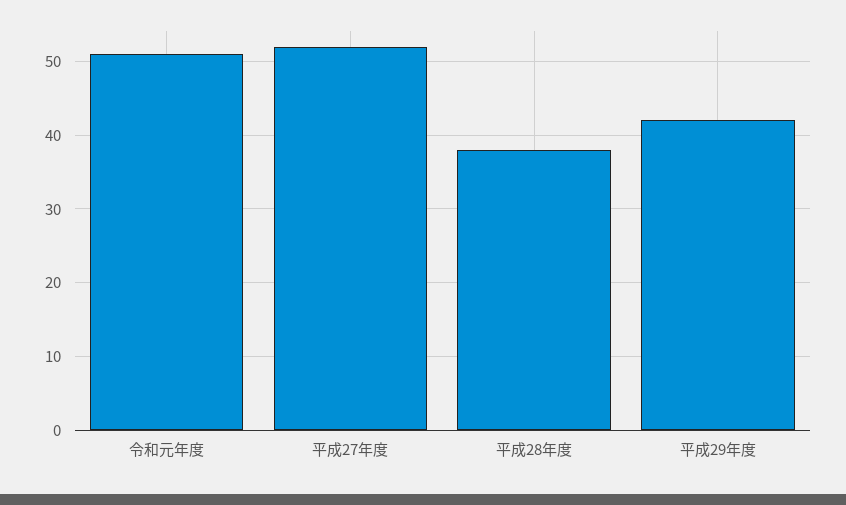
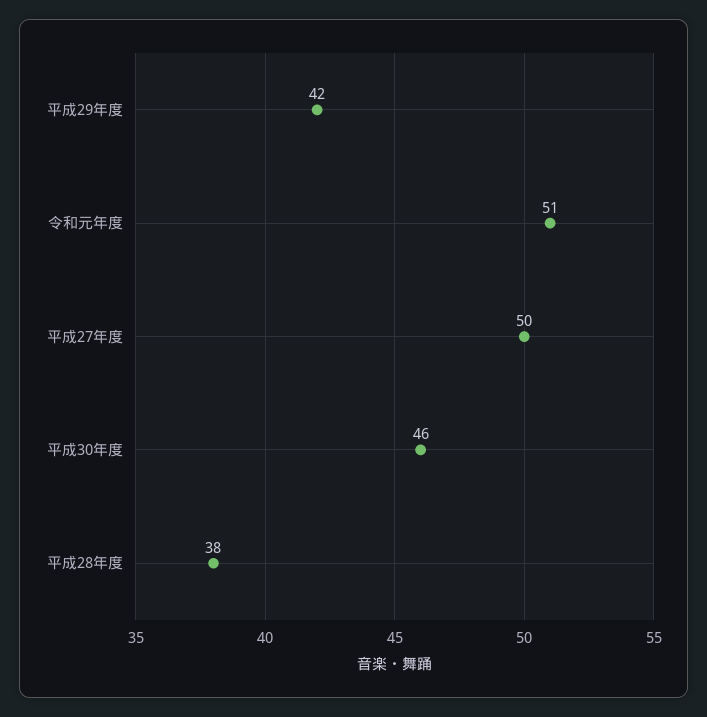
平成27年度: 52 -> 50
平成30年度: none -> 46

